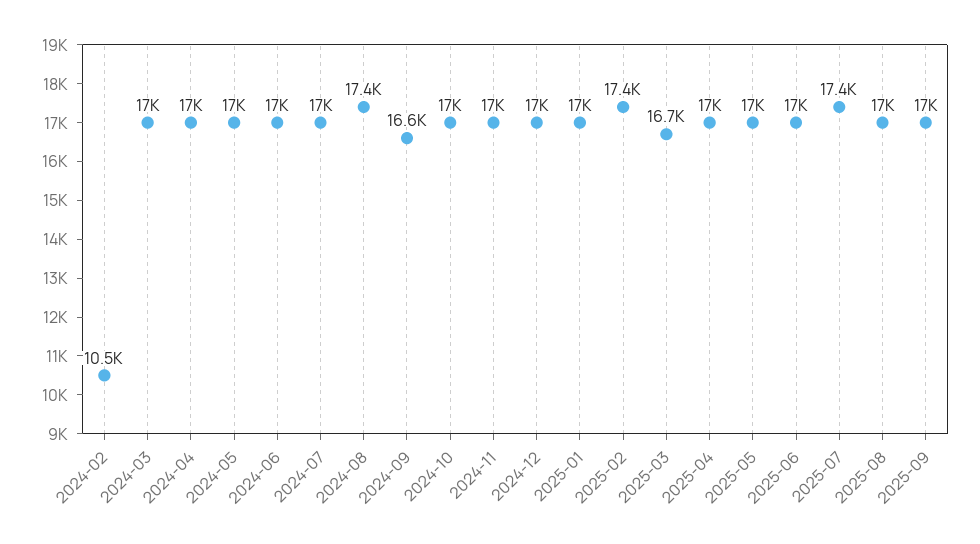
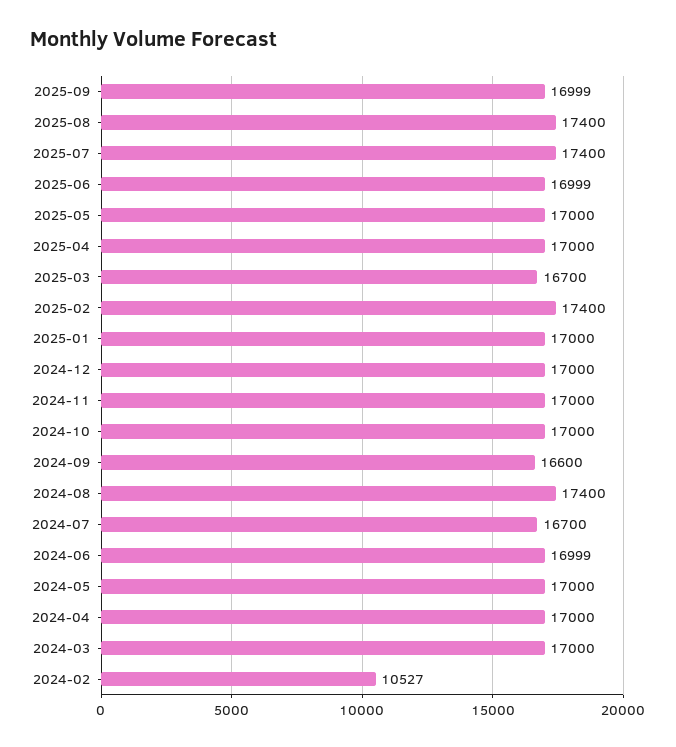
2024-07: 17000 -> 16700
2025-08: 17000 -> 17400

